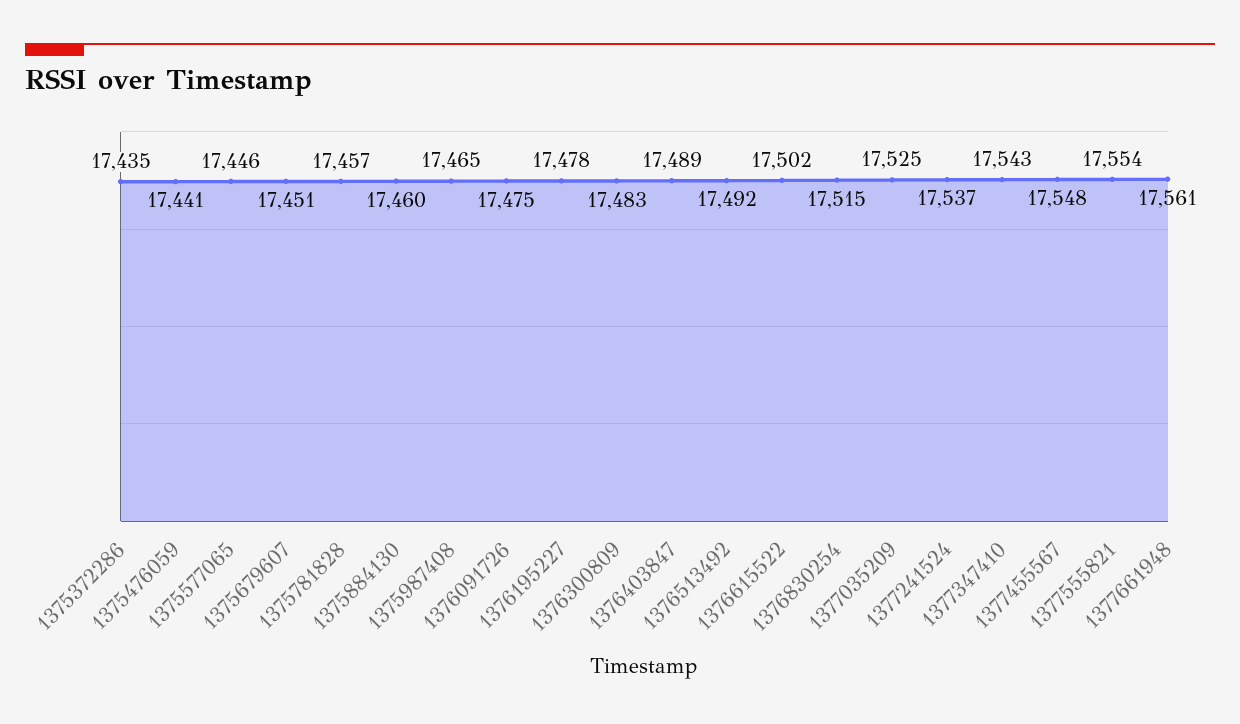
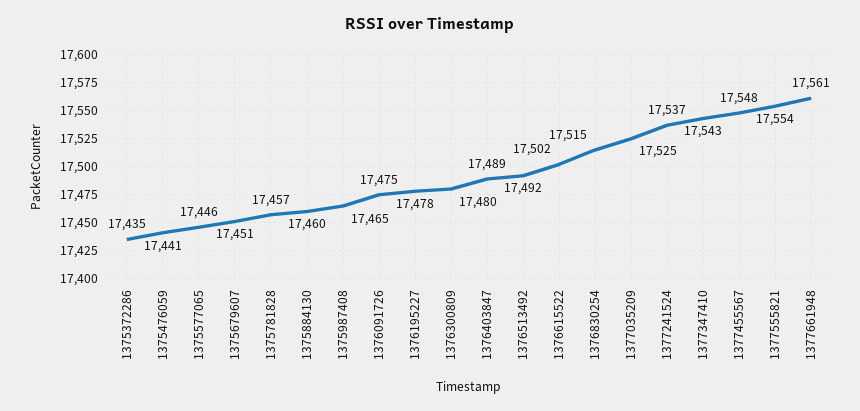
1376300809: 17483 -> 17480

